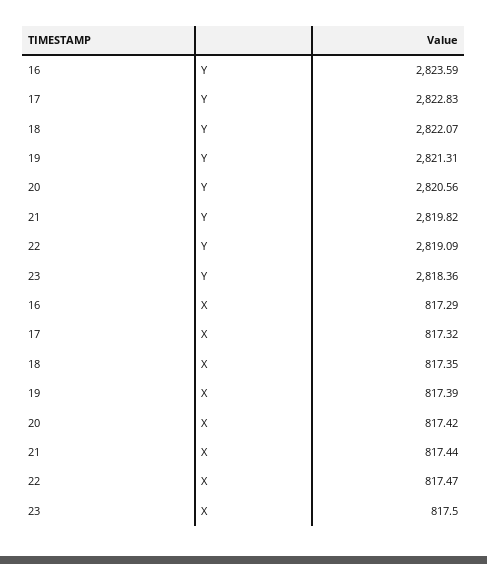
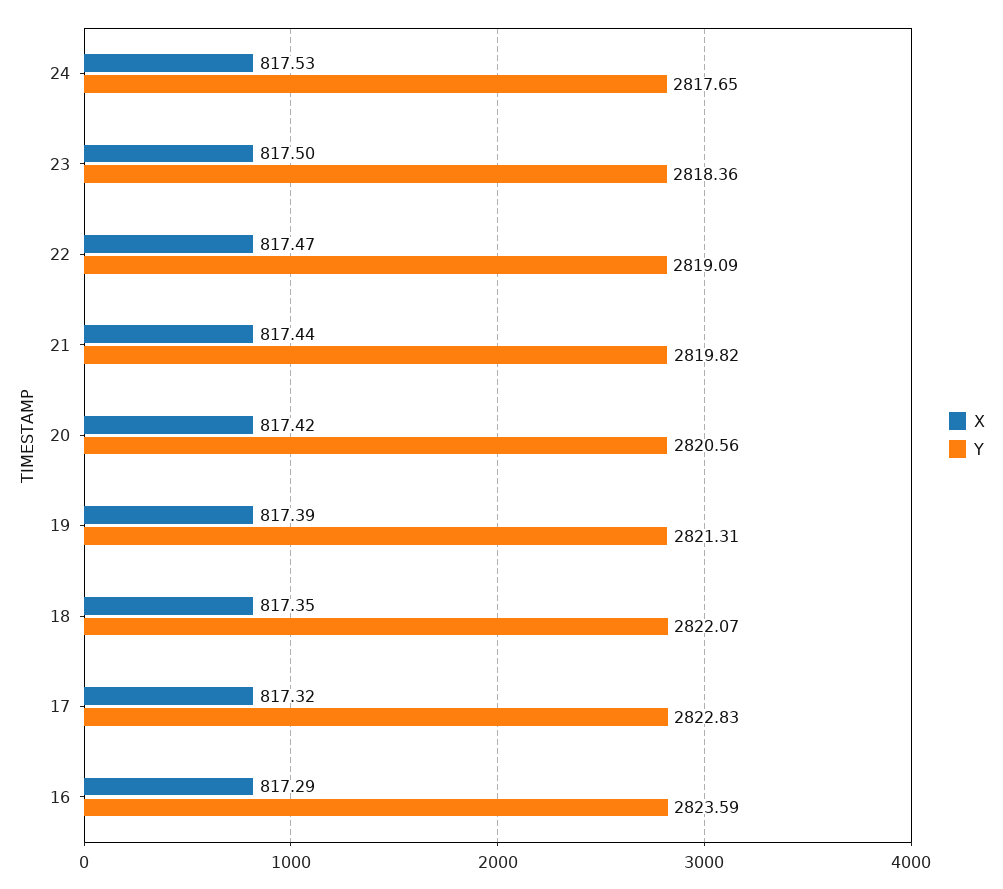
X, 24: none -> 817.53
Y, 24: none -> 2817.65

